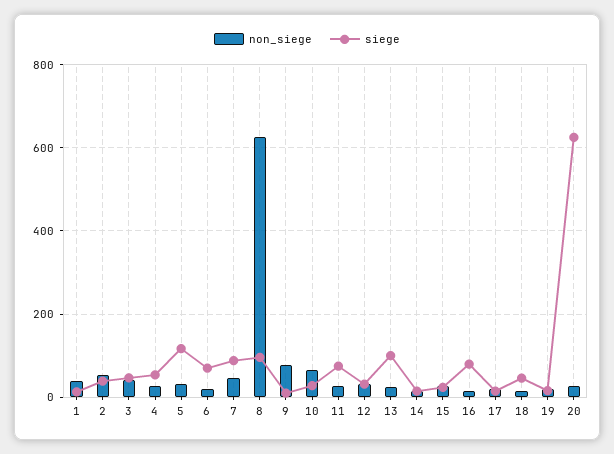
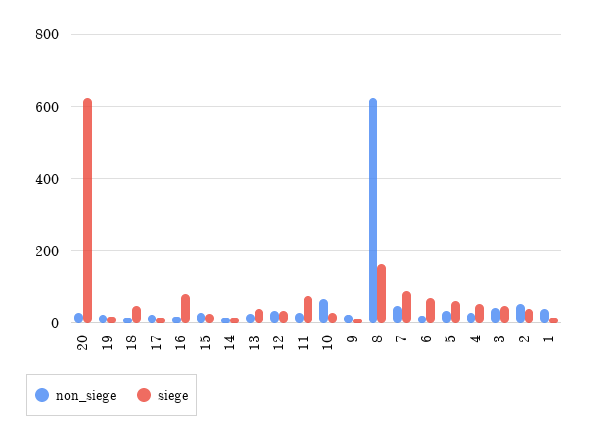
siege, 5: 120 -> 60
siege, 8: 100 -> 160
non_siege, 9: 80 -> 20
siege, 13: 100 -> 40

